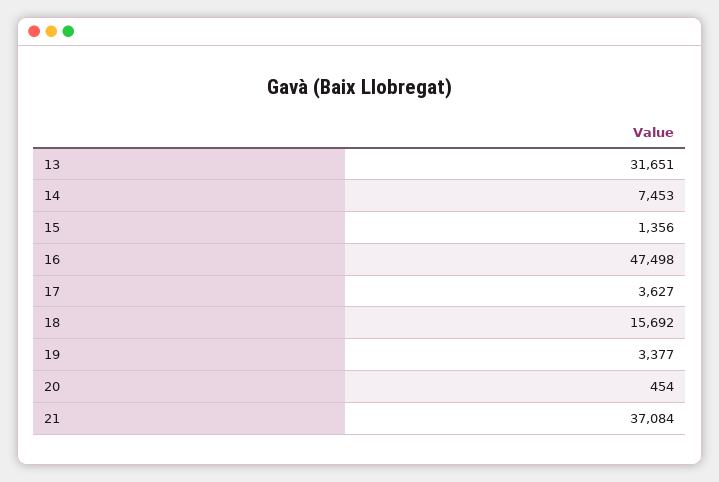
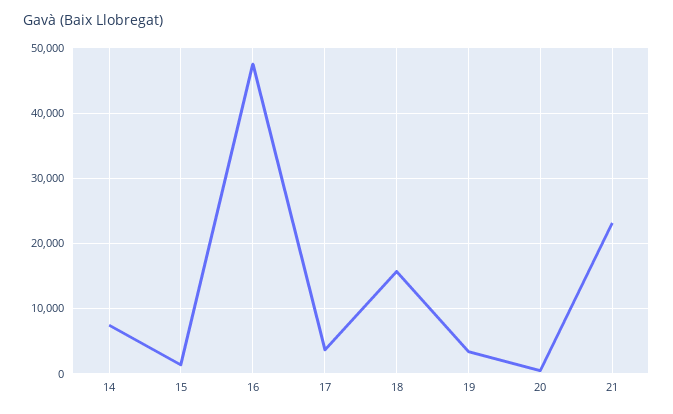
13: 31651 -> none
21: 37084 -> 23000

